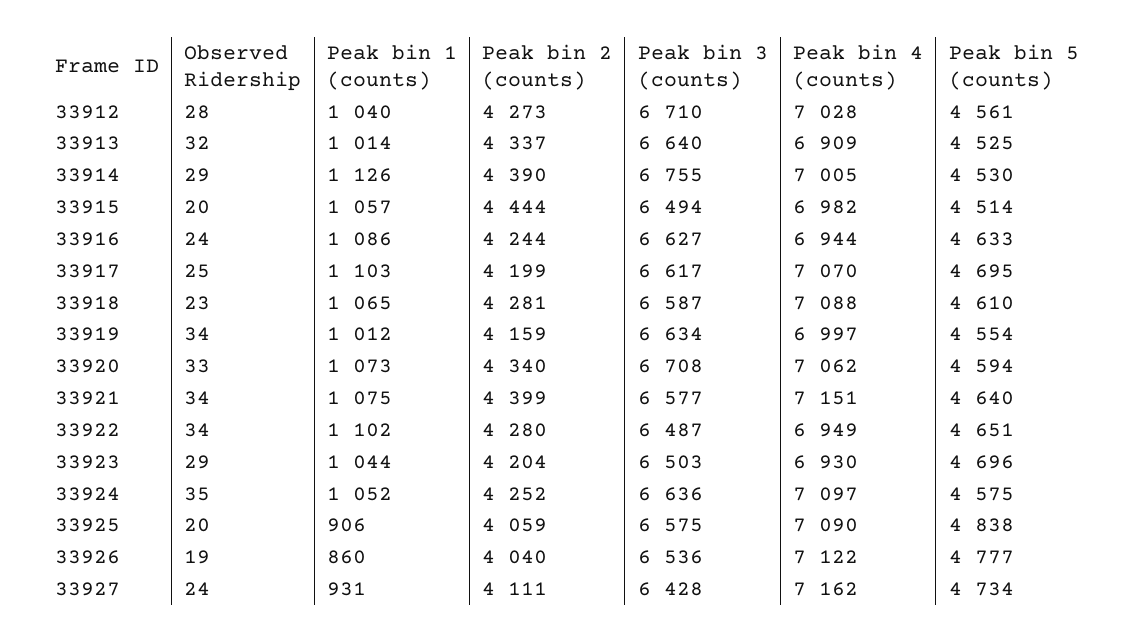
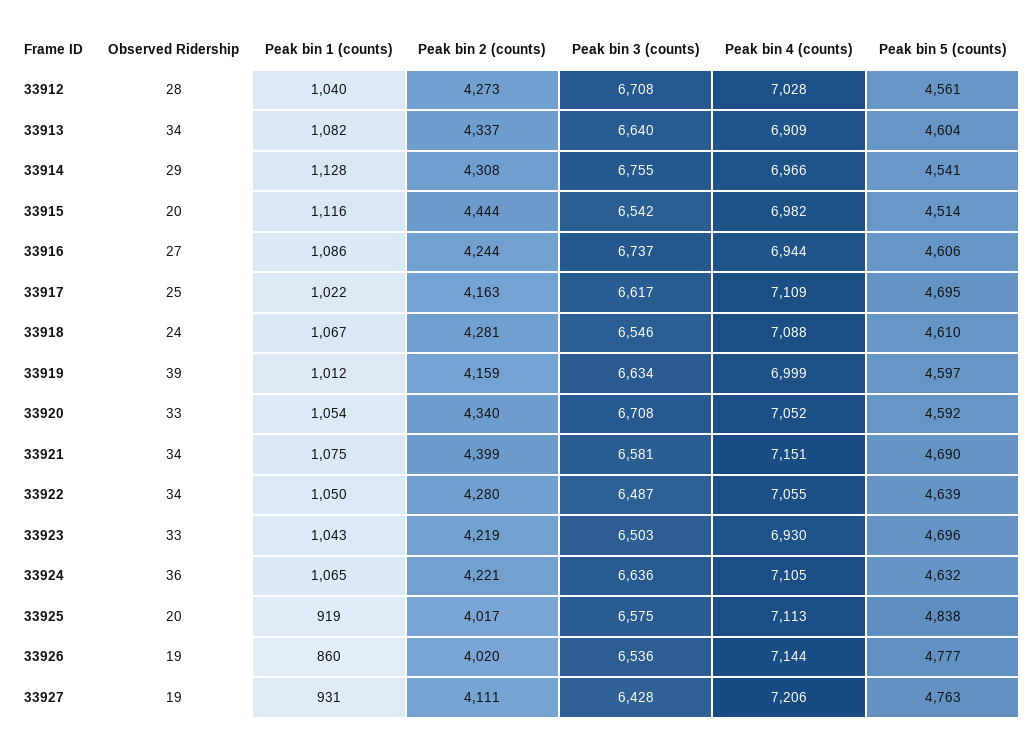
Peak bin 3 (counts), 33912: 6710 -> 6708
Observed Ridership, 33913: 32 -> 34
Peak bin 1 (counts), 33913: 1014 -> 1082
Peak bin 5 (counts), 33913: 4525 -> 4604
Peak bin 1 (counts), 33914: 1126 -> 1128
Peak bin 2 (counts), 33914: 4390 -> 4308
Peak bin 4 (counts), 33914: 7005 -> 6966
Peak bin 5 (counts), 33914: 4530 -> 4541
Peak bin 1 (counts), 33915: 1057 -> 1116
Peak bin 3 (counts), 33915: 6494 -> 6542
Observed Ridership, 33916: 24 -> 27
Peak bin 3 (counts), 33916: 6627 -> 6737
Peak bin 5 (counts), 33916: 4633 -> 4606
Peak bin 1 (counts), 33917: 1103 -> 1022
Peak bin 2 (counts), 33917: 4199 -> 4163
Peak bin 4 (counts), 33917: 7070 -> 7109
Observed Ridership, 33918: 23 -> 24
Peak bin 1 (counts), 33918: 1065 -> 1067
Peak bin 3 (counts), 33918: 6587 -> 6546
Observed Ridership, 33919: 34 -> 39
Peak bin 4 (counts), 33919: 6997 -> 6999
Peak bin 5 (counts), 33919: 4554 -> 4597
Peak bin 1 (counts), 33920: 1073 -> 1054
Peak bin 4 (counts), 33920: 7062 -> 7052
Peak bin 5 (counts), 33920: 4594 -> 4592
Peak bin 3 (counts), 33921: 6577 -> 6581
Peak bin 5 (counts), 33921: 4640 -> 4690
Peak bin 1 (counts), 33922: 1102 -> 1050
Peak bin 4 (counts), 33922: 6949 -> 7055
Peak bin 5 (counts), 33922: 4651 -> 4639
Observed Ridership, 33923: 29 -> 33
Peak bin 1 (counts), 33923: 1044 -> 1043
Peak bin 2 (counts), 33923: 4204 -> 4219
Observed Ridership, 33924: 35 -> 36
Peak bin 1 (counts), 33924: 1052 -> 1065
Peak bin 2 (counts), 33924: 4252 -> 4221
Peak bin 4 (counts), 33924: 7097 -> 7105
Peak bin 5 (counts), 33924: 4575 -> 4632
Peak bin 1 (counts), 33925: 906 -> 919
Peak bin 2 (counts), 33925: 4059 -> 4017
Peak bin 4 (counts), 33925: 7090 -> 7113
Peak bin 2 (counts), 33926: 4040 -> 4020
Peak bin 4 (counts), 33926: 7122 -> 7144
Observed Ridership, 33927: 24 -> 19
Peak bin 4 (counts), 33927: 7162 -> 7206
Peak bin 5 (counts), 33927: 4734 -> 4763

